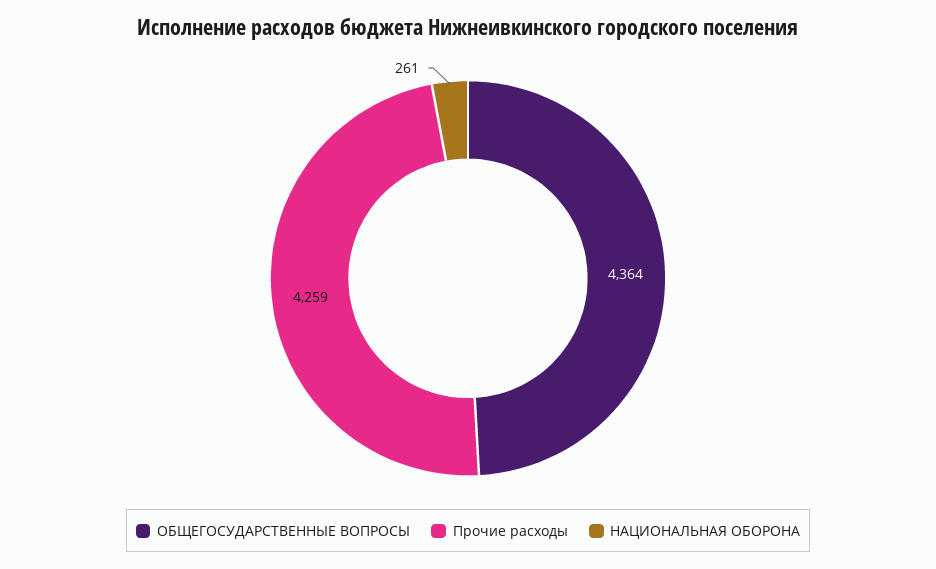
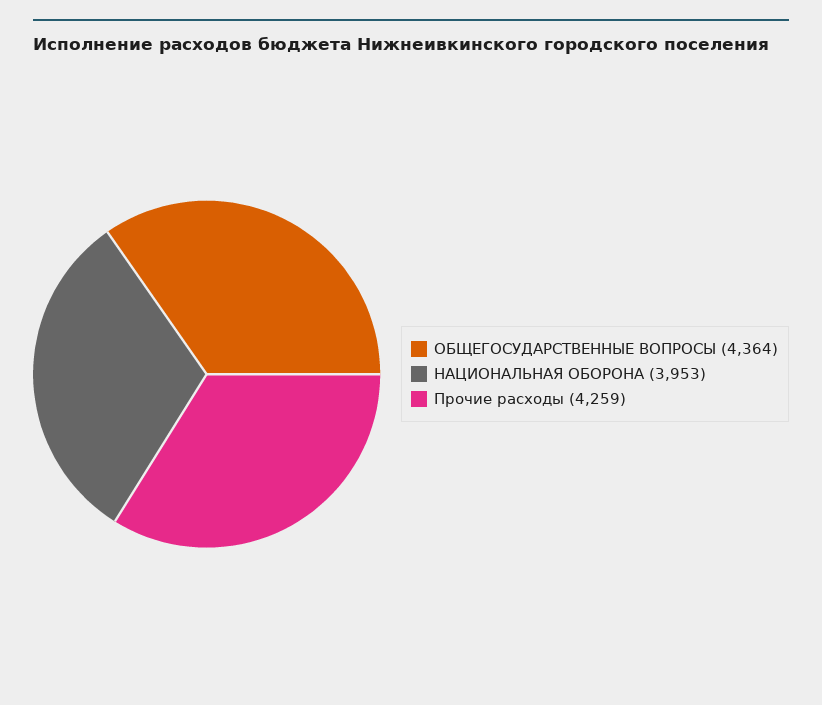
НАЦИОНАЛЬНАЯ ОБОРОНА: 261 -> 3953

